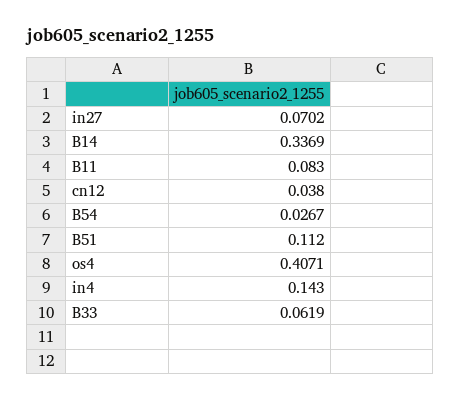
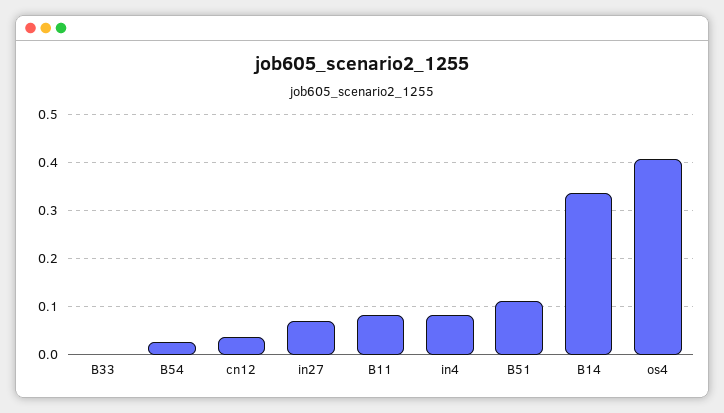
in4: 0.143 -> 0.08
B33: 0.0619 -> 0

